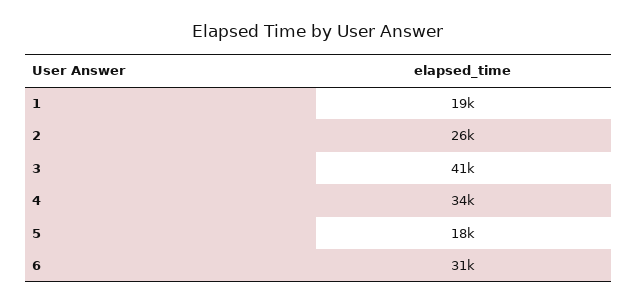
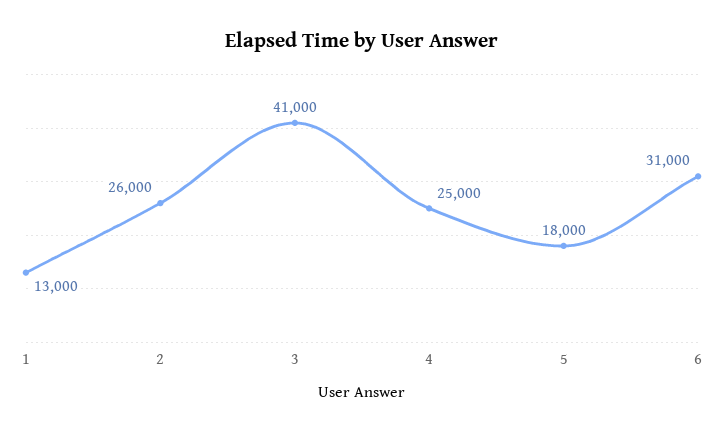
1: 19000 -> 13000
4: 34000 -> 25000

